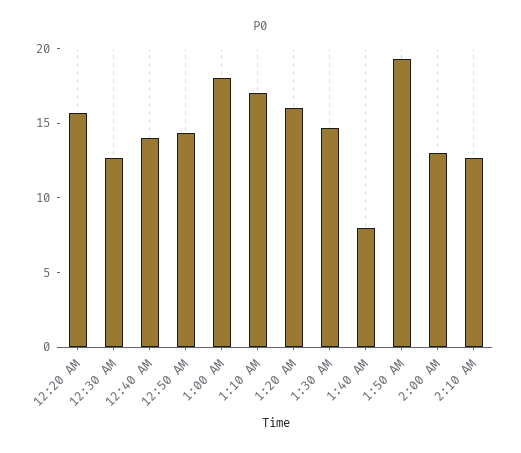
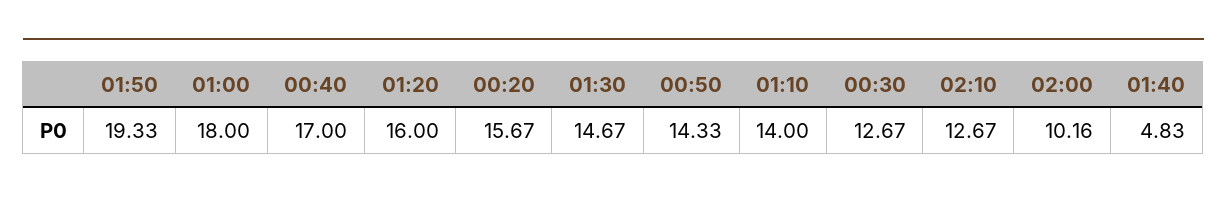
12:40 AM: 14 -> 17
1:10 AM: 17 -> 14
1:40 AM: 8 -> 4.83
2:00 AM: 13 -> 10.16

